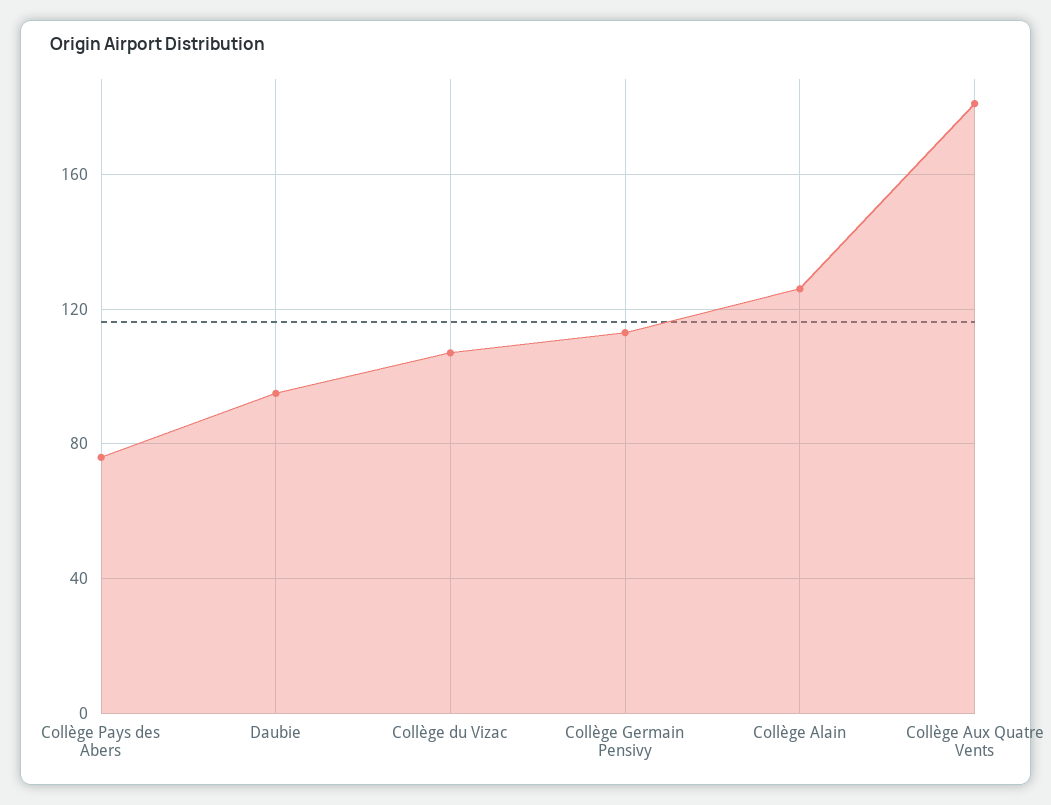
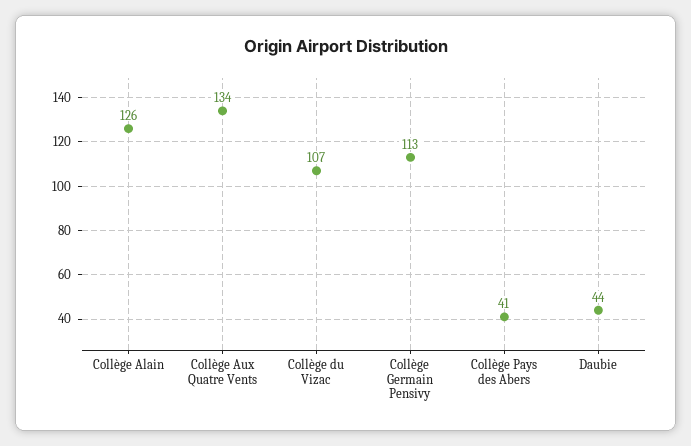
Collège Pays des Abers: 75 -> 41
Daubie: 95 -> 44
Collège Aux Quatre Vents: 180 -> 134

